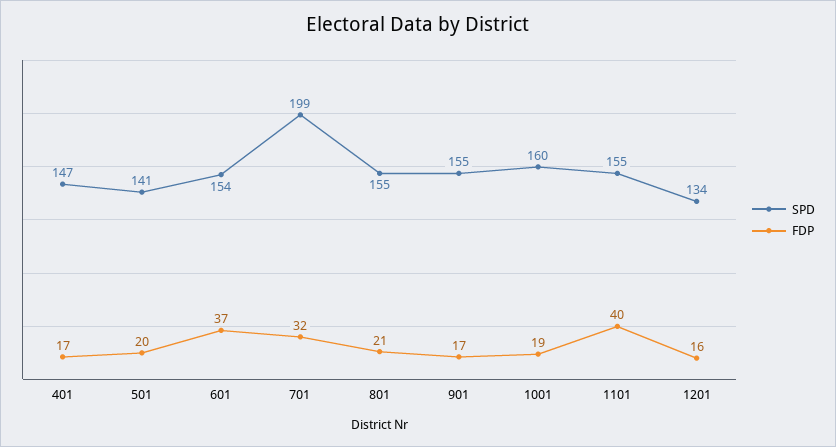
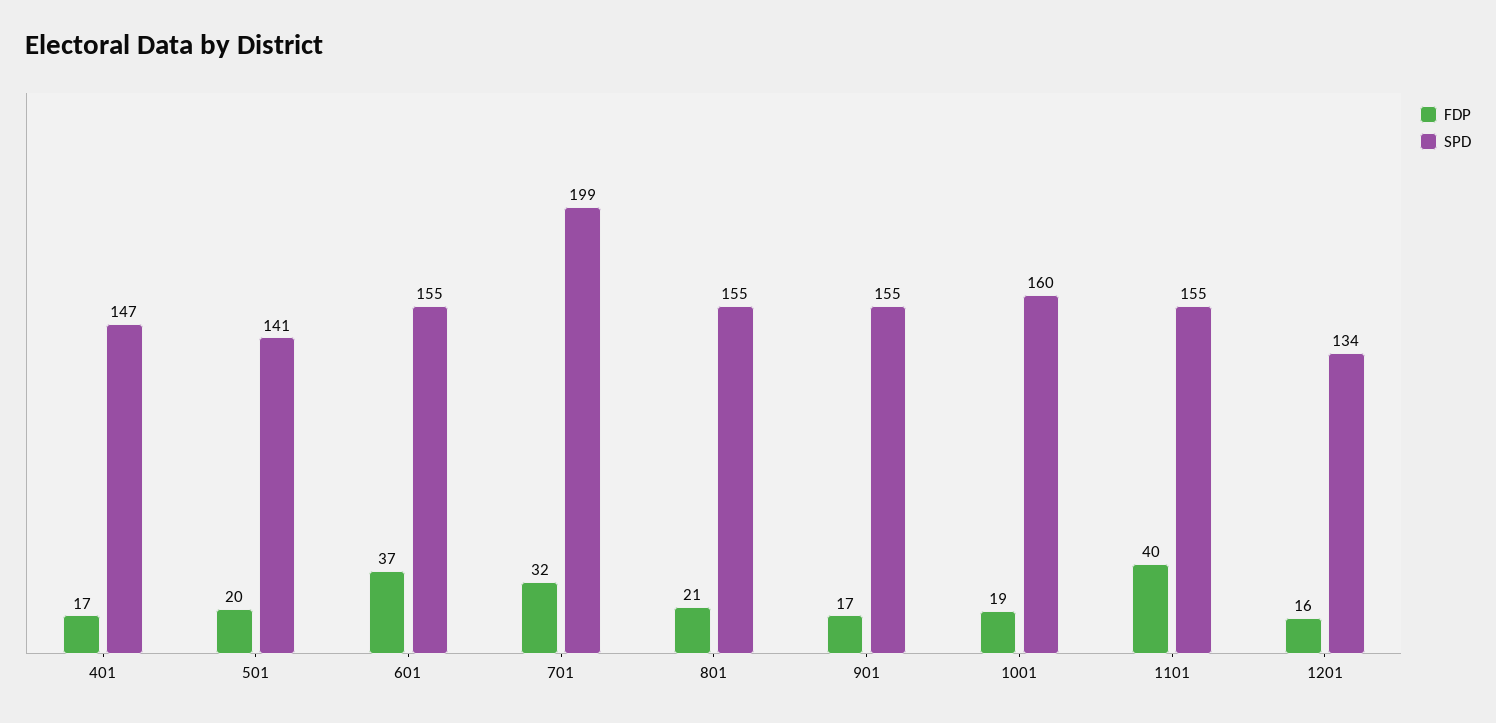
SPD, 601: 154 -> 155

